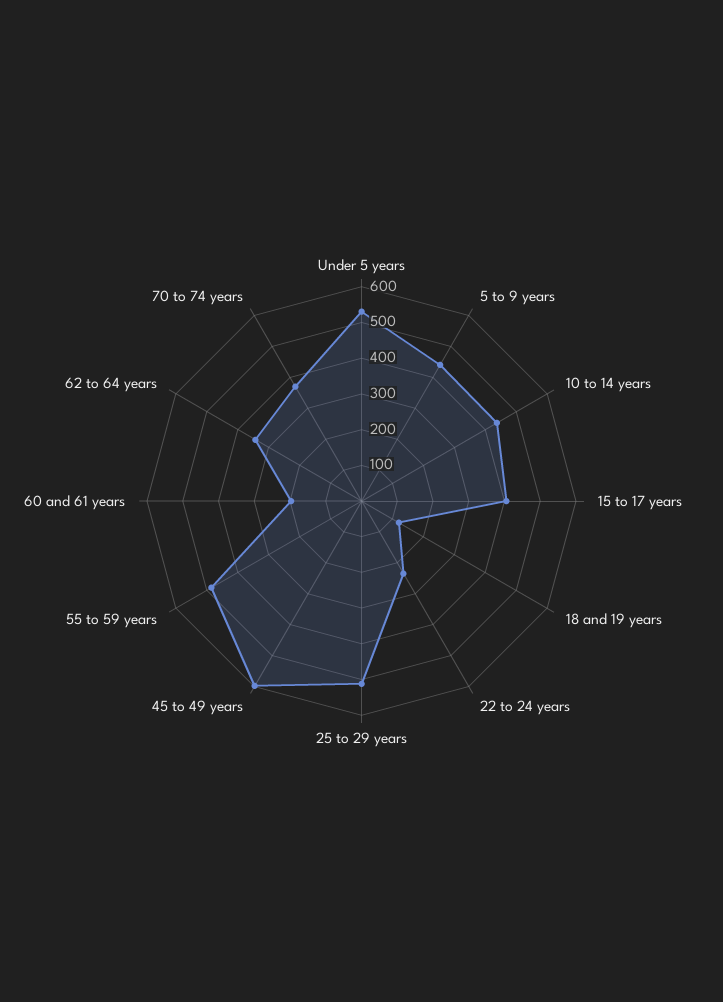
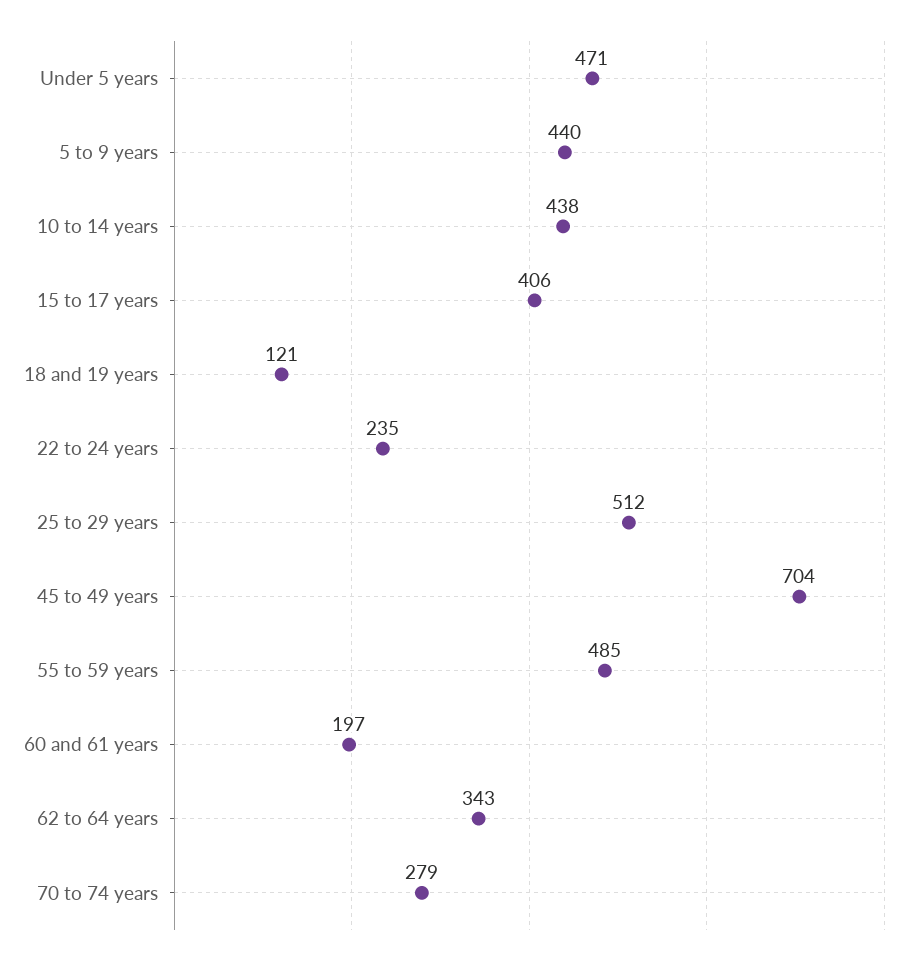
Under 5 years: 525 -> 471
45 to 49 years: 600 -> 704
70 to 74 years: 375 -> 279

